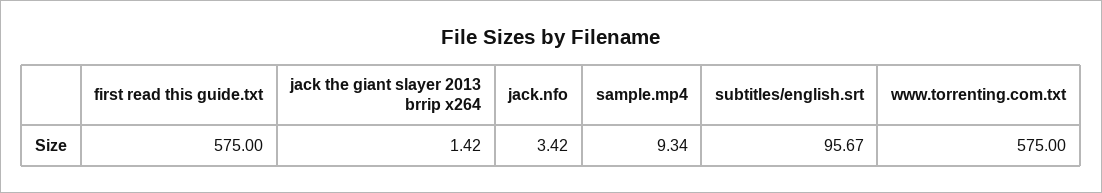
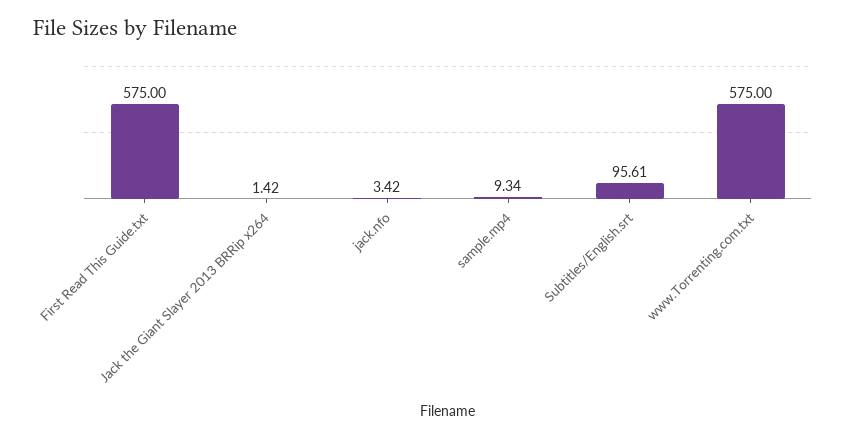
subtitles/english.srt: 95.67 -> 95.61

